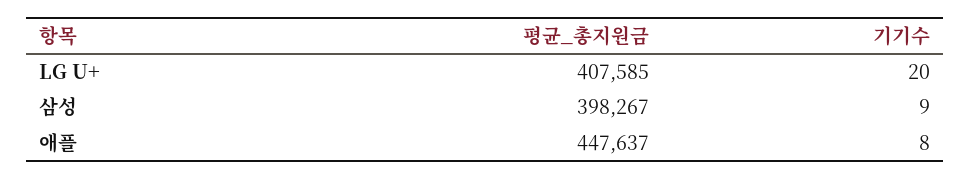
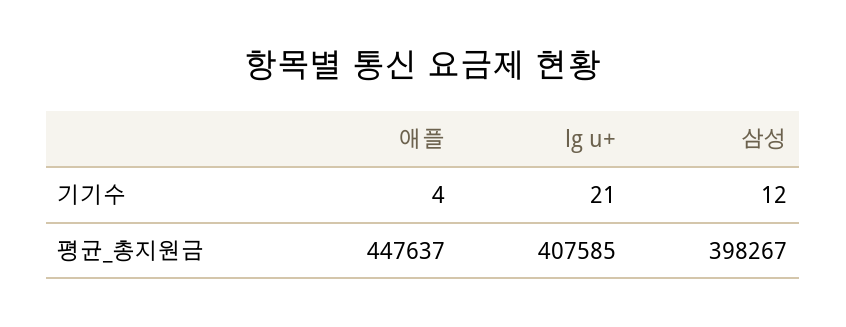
기기수, LG U+: 20 -> 21
기기수, 삼성: 9 -> 12
기기수, 애플: 8 -> 4

